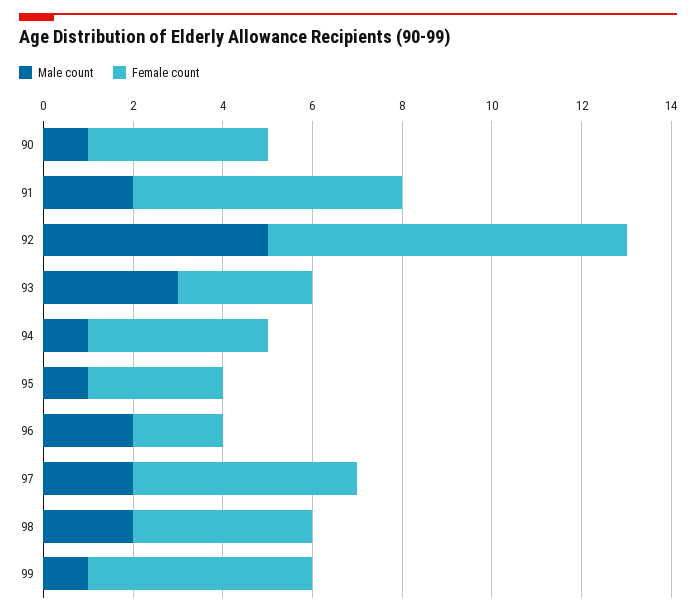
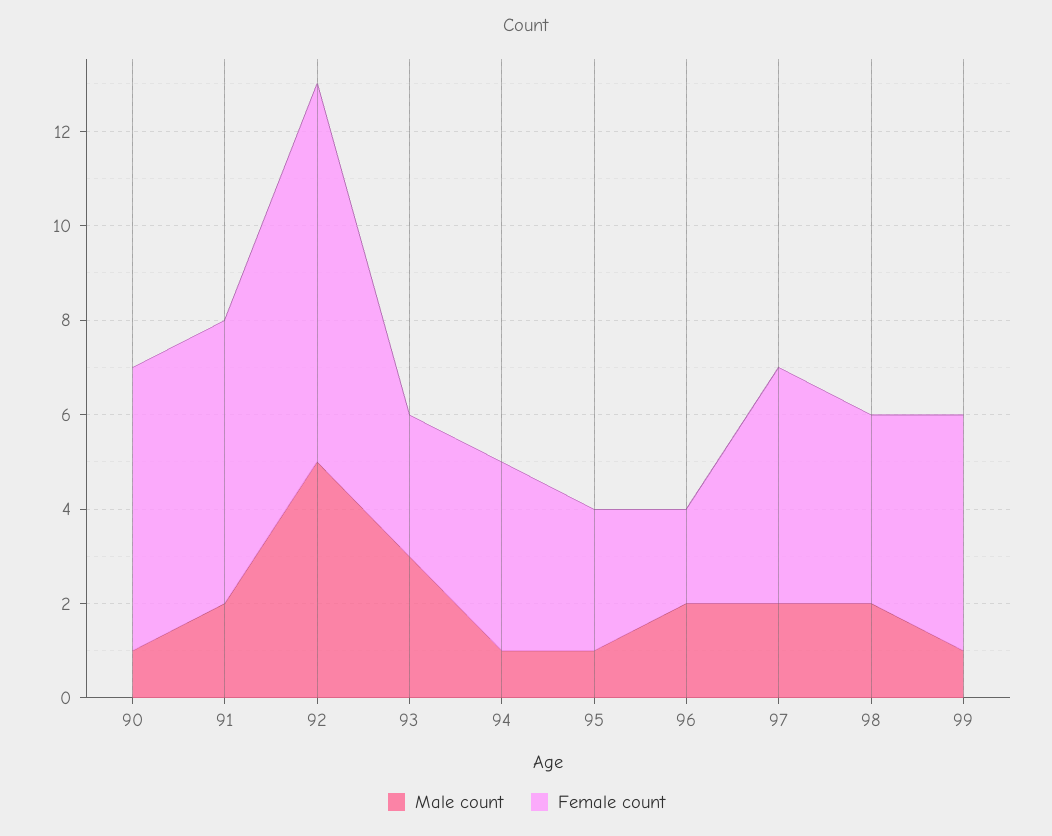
Female count, 90: 4 -> 6

